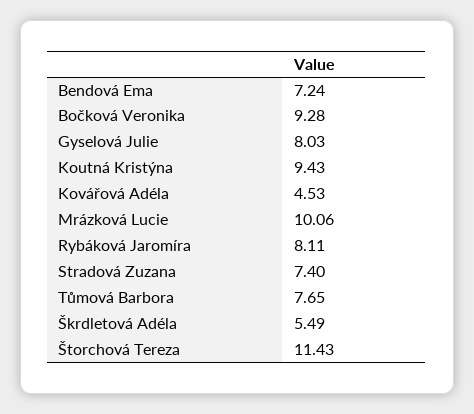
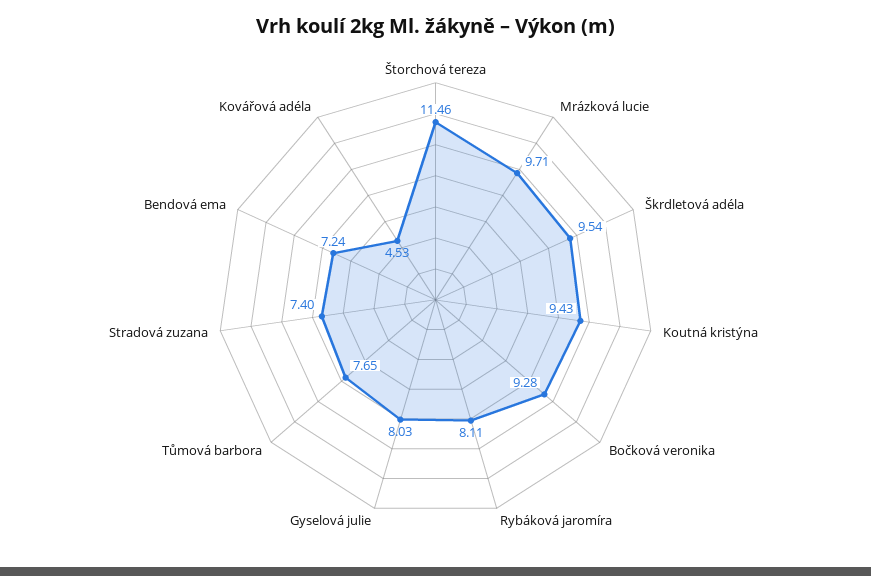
Mrázková Lucie: 10.06 -> 9.71
Škrdletová Adéla: 5.49 -> 9.54
Štorchová Tereza: 11.43 -> 11.46

